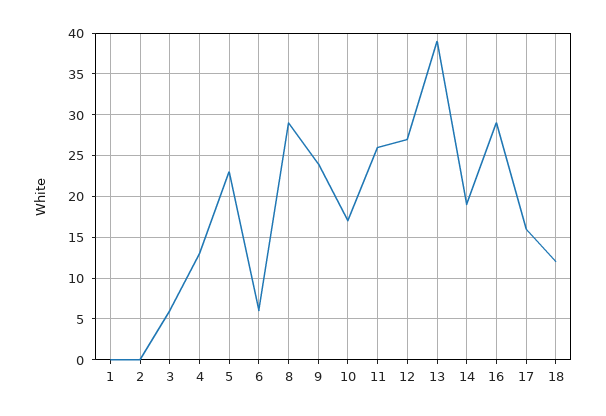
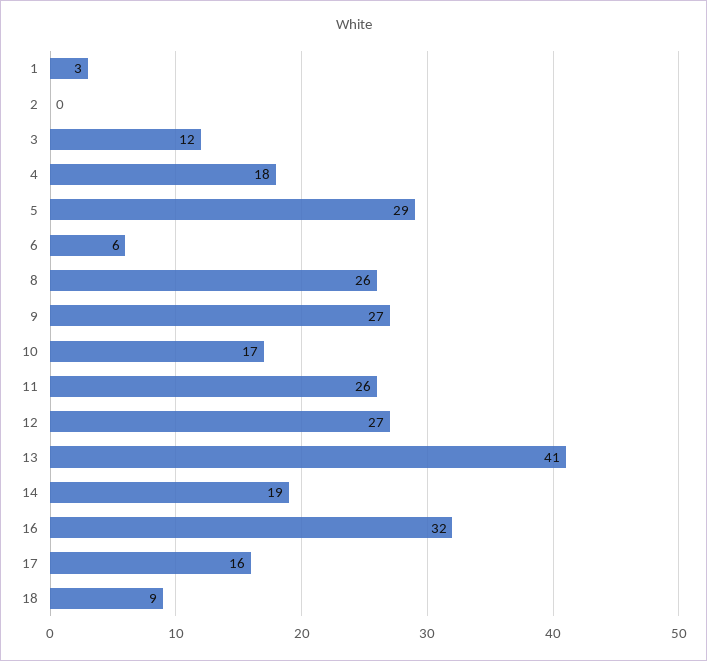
1: 0 -> 3
3: 6 -> 12
4: 13 -> 18
5: 23 -> 29
8: 29 -> 26
9: 24 -> 27
13: 39 -> 41
16: 29 -> 32
18: 12 -> 9

